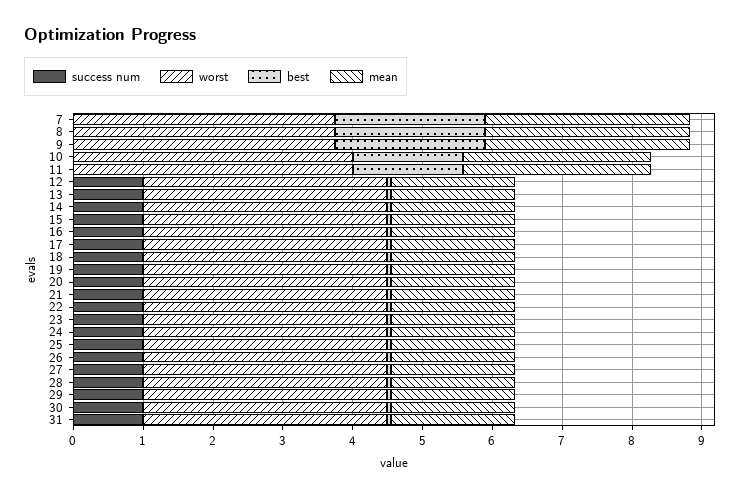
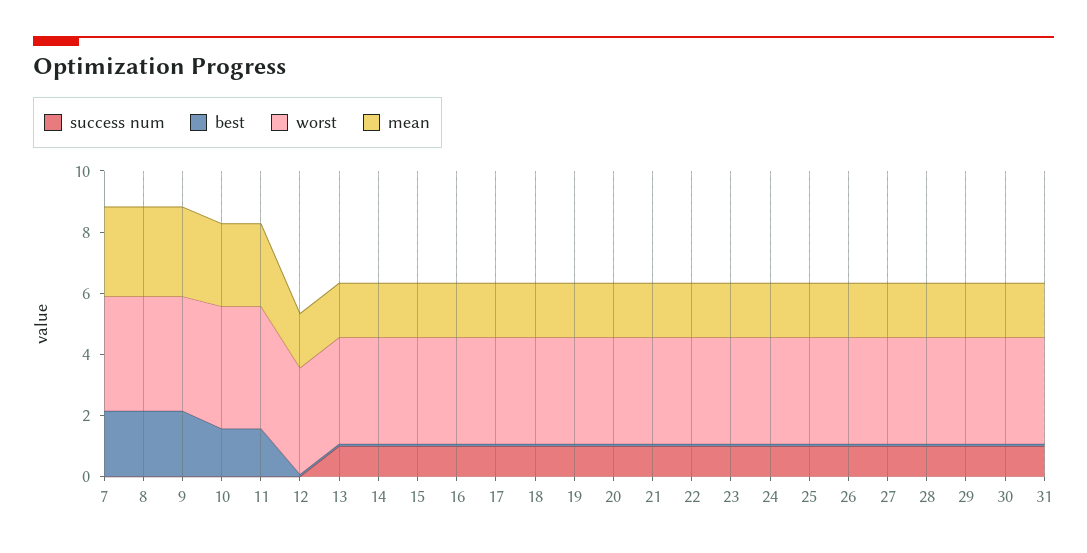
success num, 12: 1 -> 0

